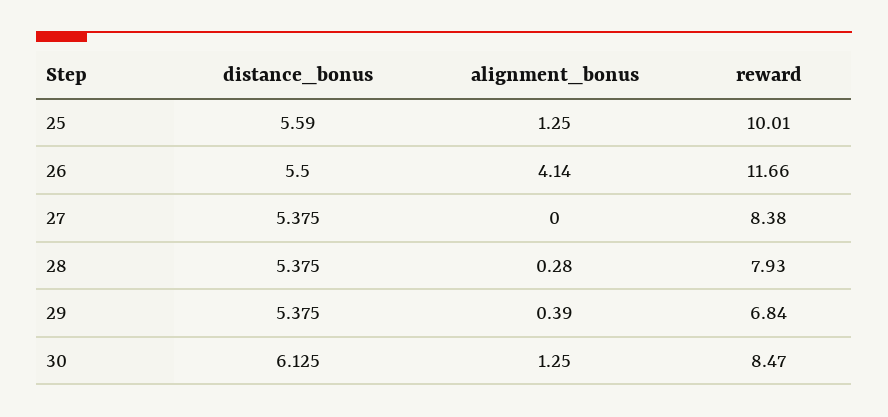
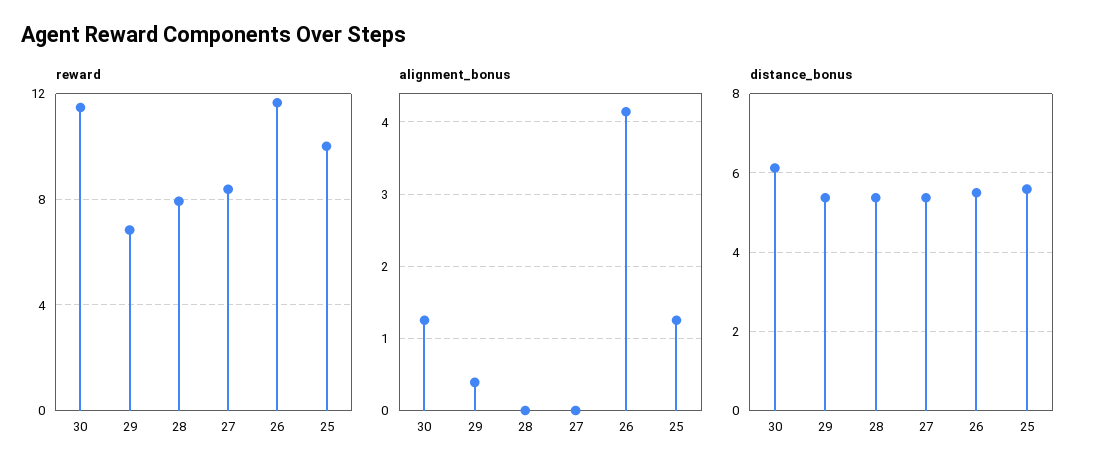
alignment_bonus, 28: 0.28 -> 0
reward, 30: 8.47 -> 11.5

